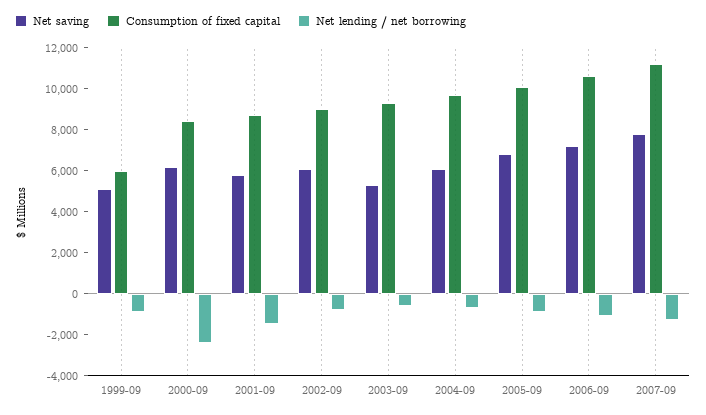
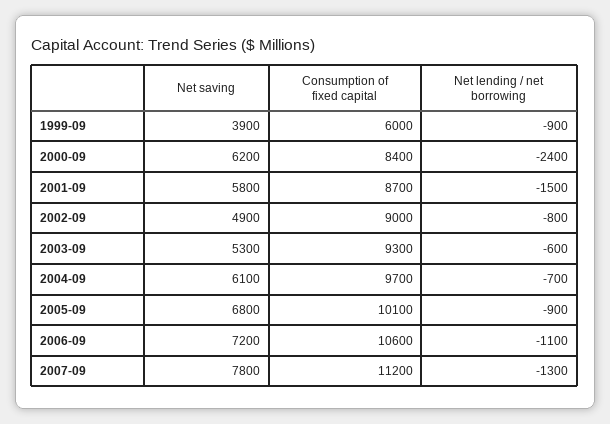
Net saving, 1999-09: 5000 -> 3900
Net saving, 2002-09: 6000 -> 4900

